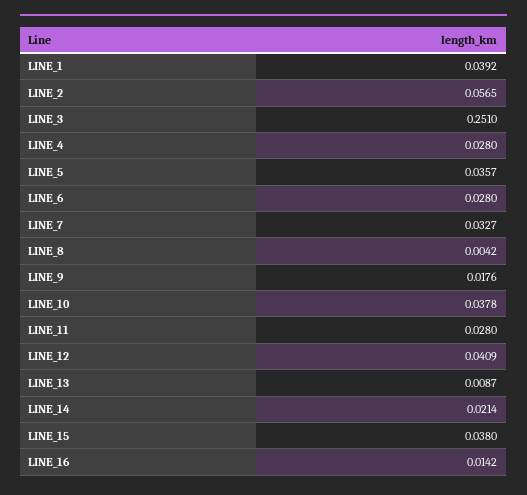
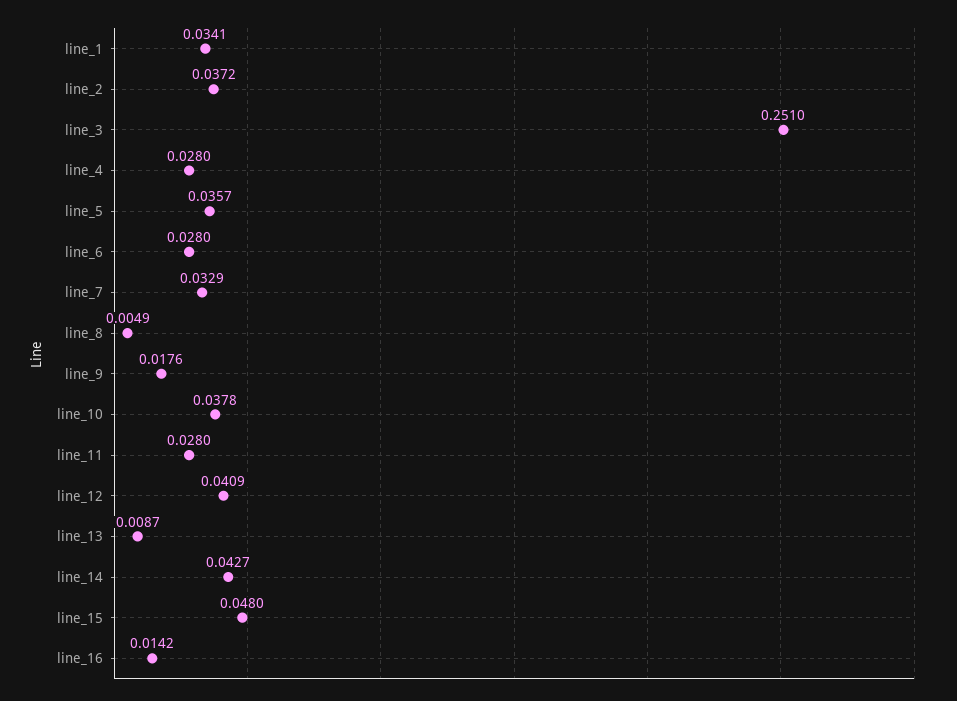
LINE_1: 0.0392 -> 0.0341
LINE_2: 0.0565 -> 0.0372
LINE_7: 0.0327 -> 0.0329
LINE_8: 0.0042 -> 0.0049
LINE_14: 0.0214 -> 0.0427
LINE_15: 0.038 -> 0.048

